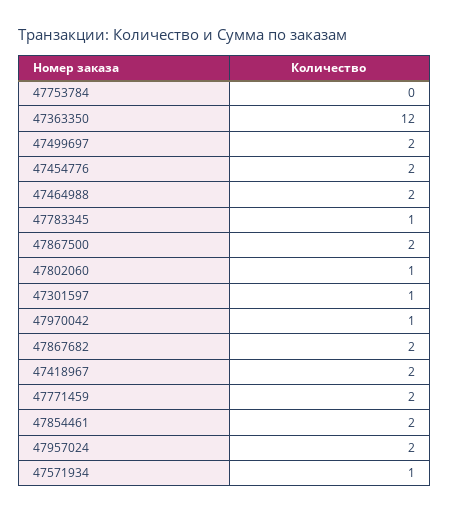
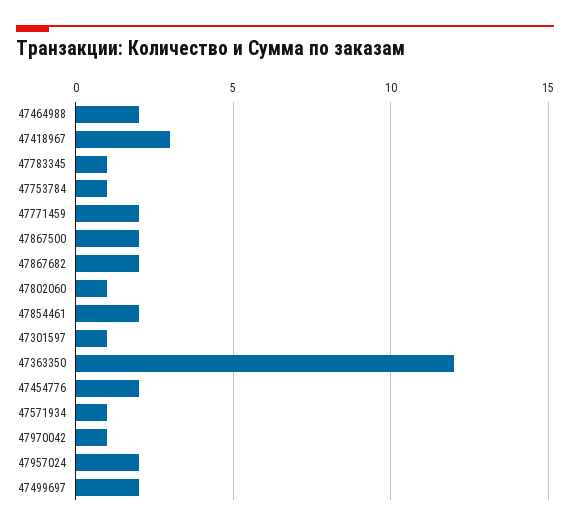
47753784: 0 -> 1
47418967: 2 -> 3

